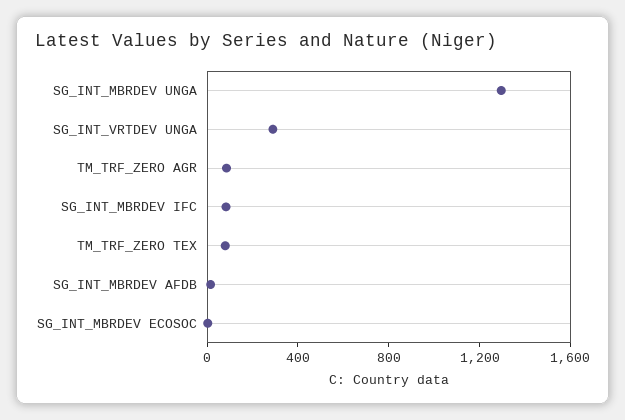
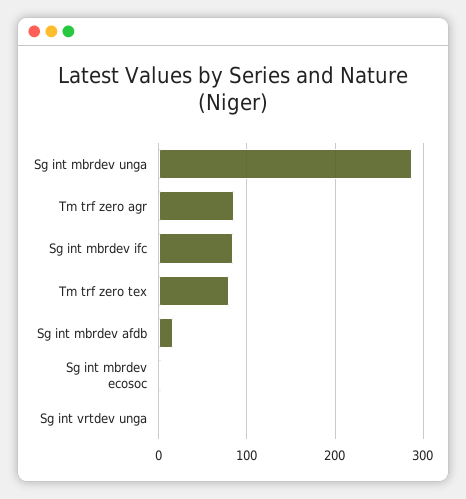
SG_INT_MBRDEV UNGA: 1300 -> 290
SG_INT_VRTDEV UNGA: 300 -> 0

